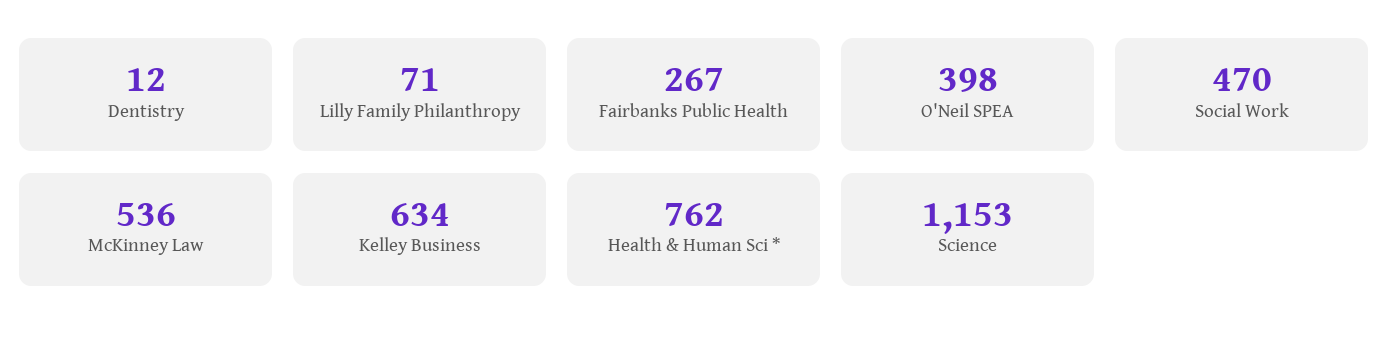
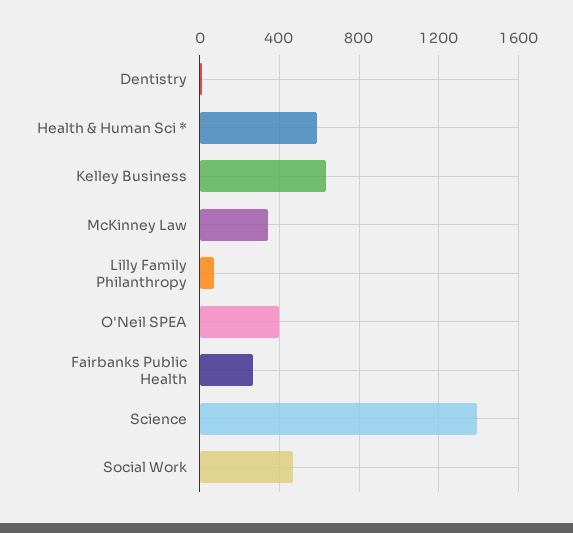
McKinney Law: 536 -> 350
Health & Human Sci *: 762 -> 600
Science: 1153 -> 1400

